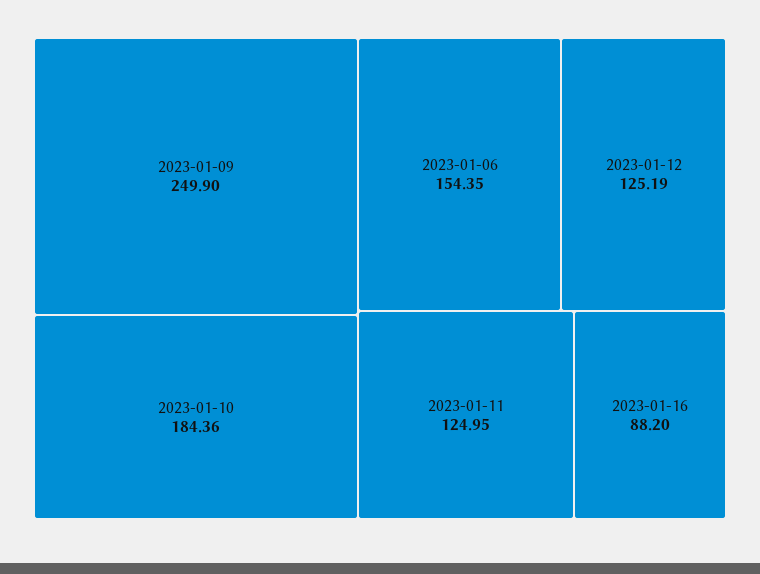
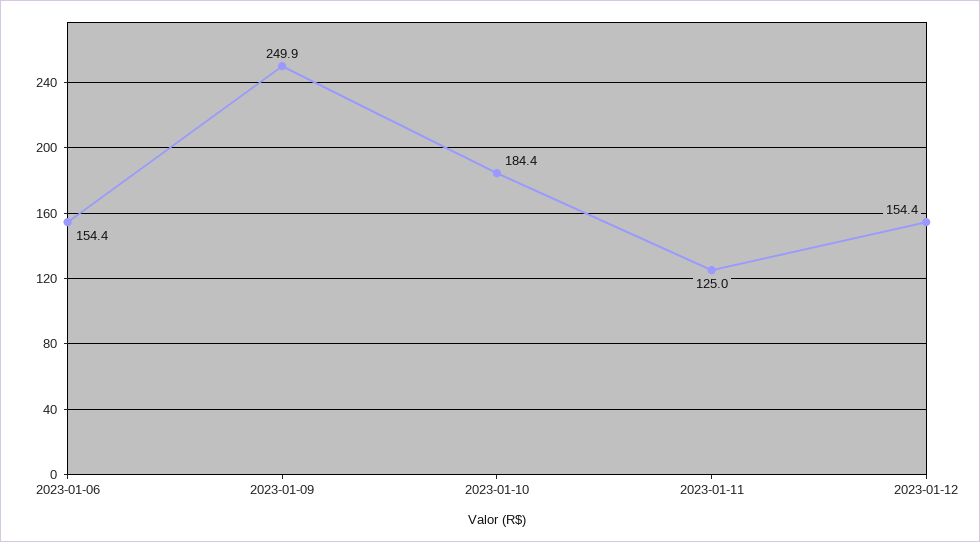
2023-01-12: 125.19 -> 154.4
2023-01-16: 88.2 -> none

